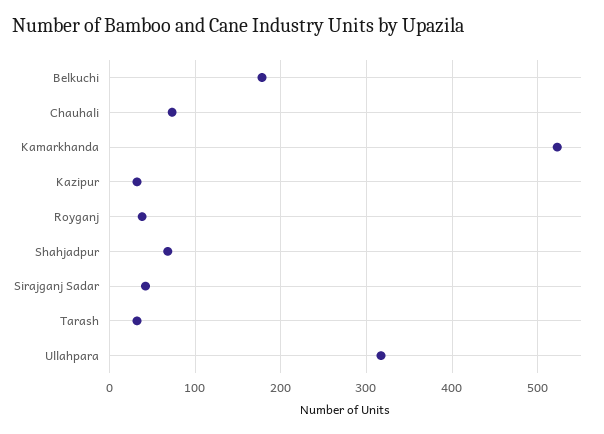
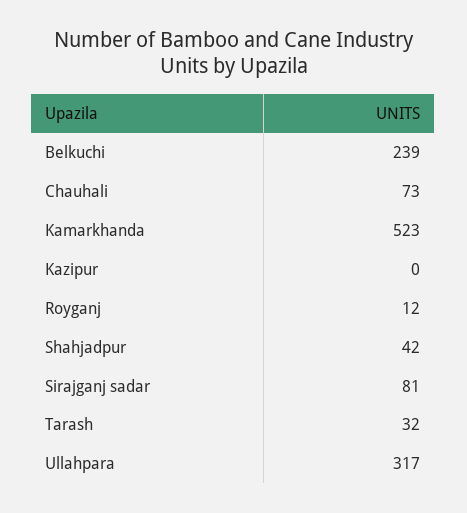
Belkuchi: 180 -> 239
Kazipur: 30 -> 0
Royganj: 40 -> 12
Shahjadpur: 70 -> 42
Sirajganj Sadar: 40 -> 81

